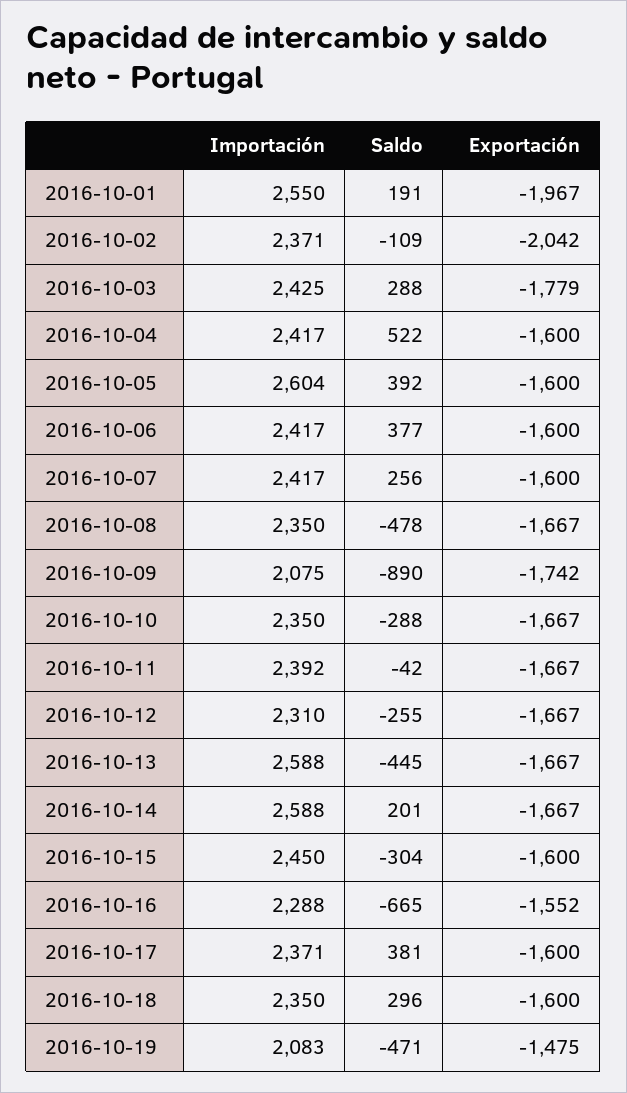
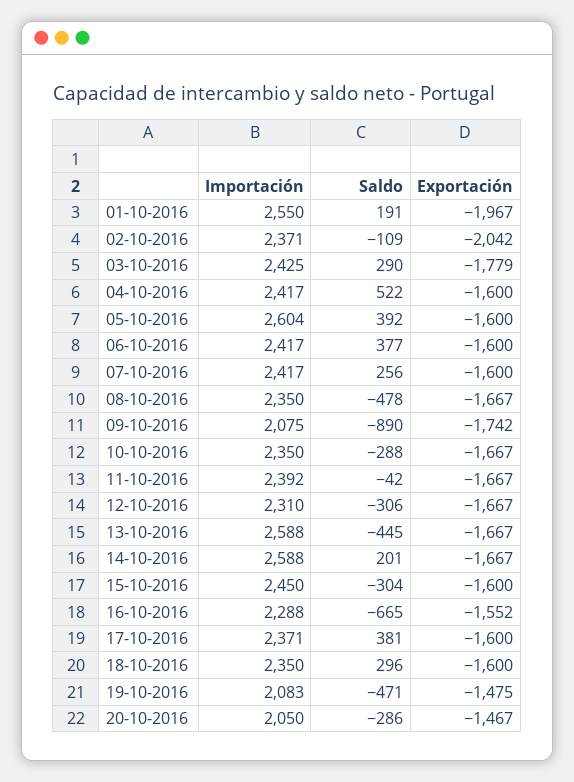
Saldo, 2016-10-03: 288 -> 290
Saldo, 2016-10-12: -255 -> -306
Importación, 20-10-2016: none -> 2050
Saldo, 20-10-2016: none -> -286
Exportación, 20-10-2016: none -> -1467

